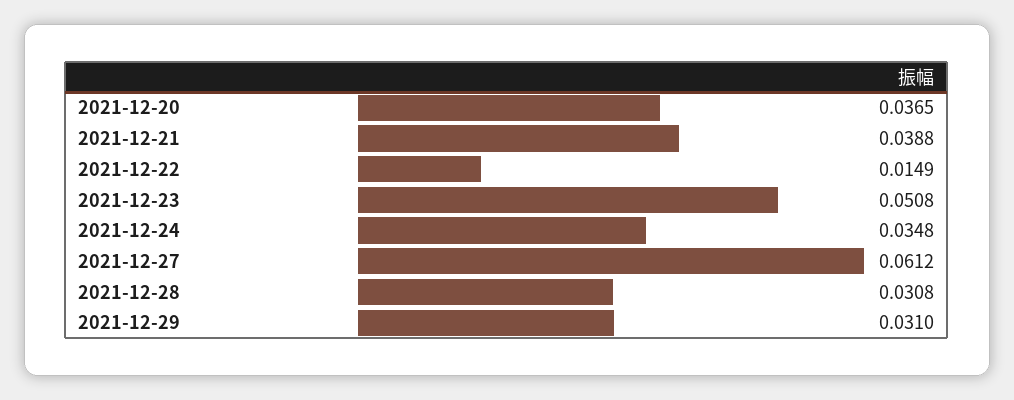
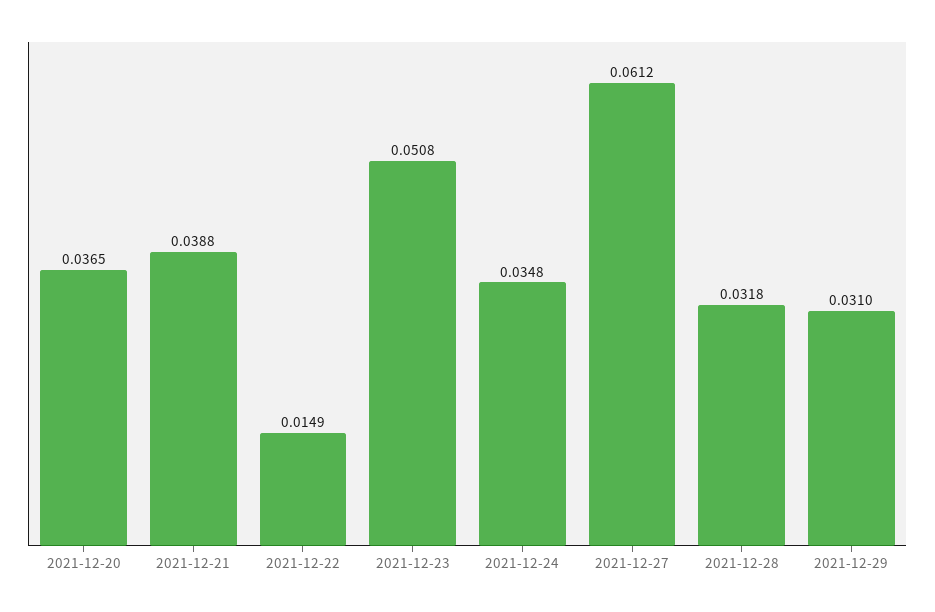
2021-12-28: 0.0308 -> 0.0318

